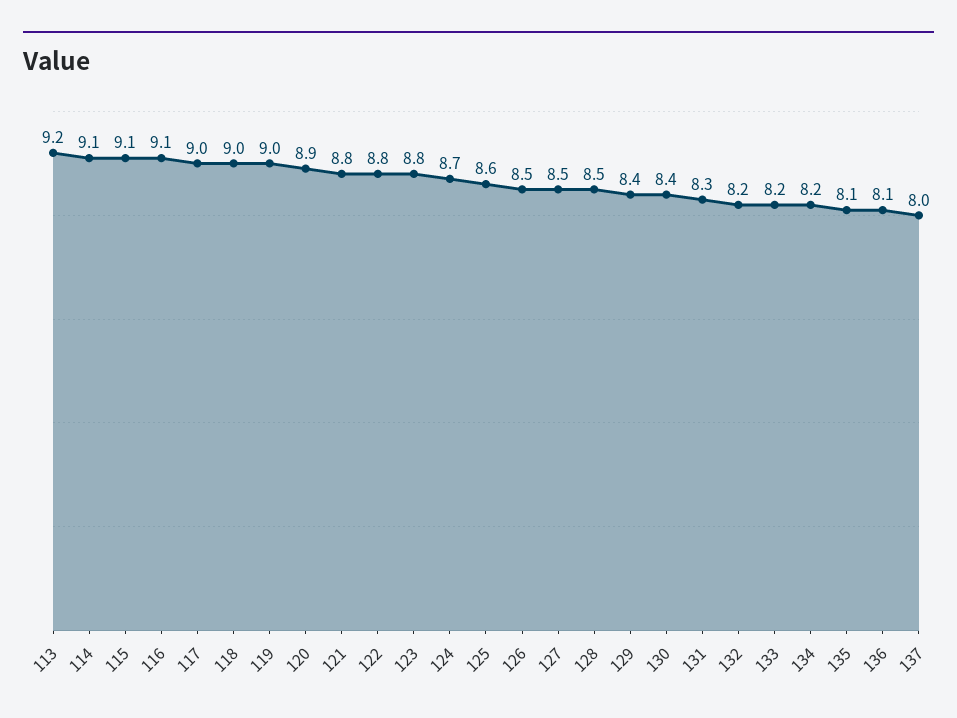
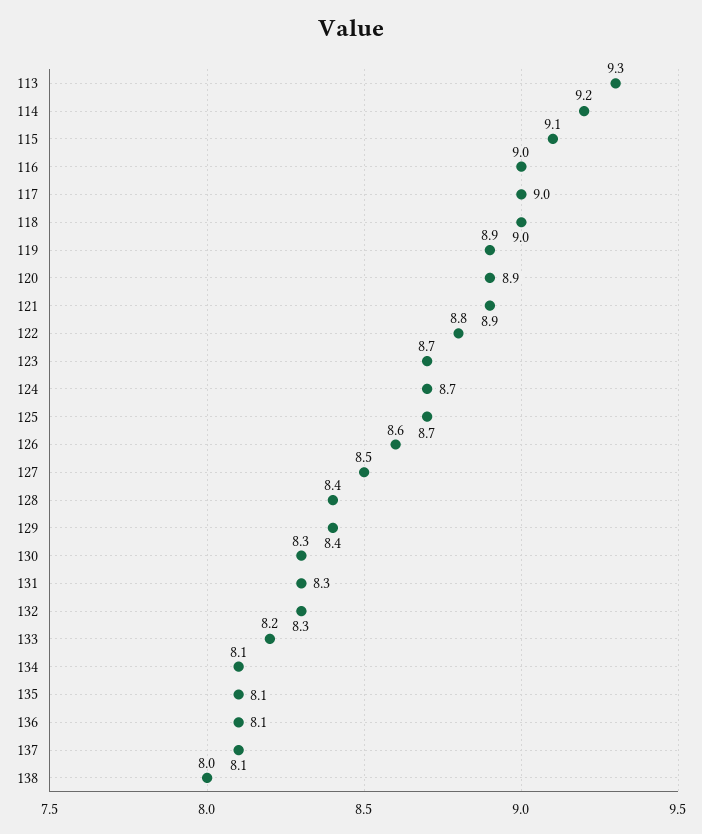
113: 9.2 -> 9.3
114: 9.1 -> 9.2
116: 9.1 -> 9
119: 9 -> 8.9
121: 8.8 -> 8.9
123: 8.8 -> 8.7
125: 8.6 -> 8.7
126: 8.5 -> 8.6
128: 8.5 -> 8.4
130: 8.4 -> 8.3
132: 8.2 -> 8.3
134: 8.2 -> 8.1
137: 8 -> 8.1
138: none -> 8

